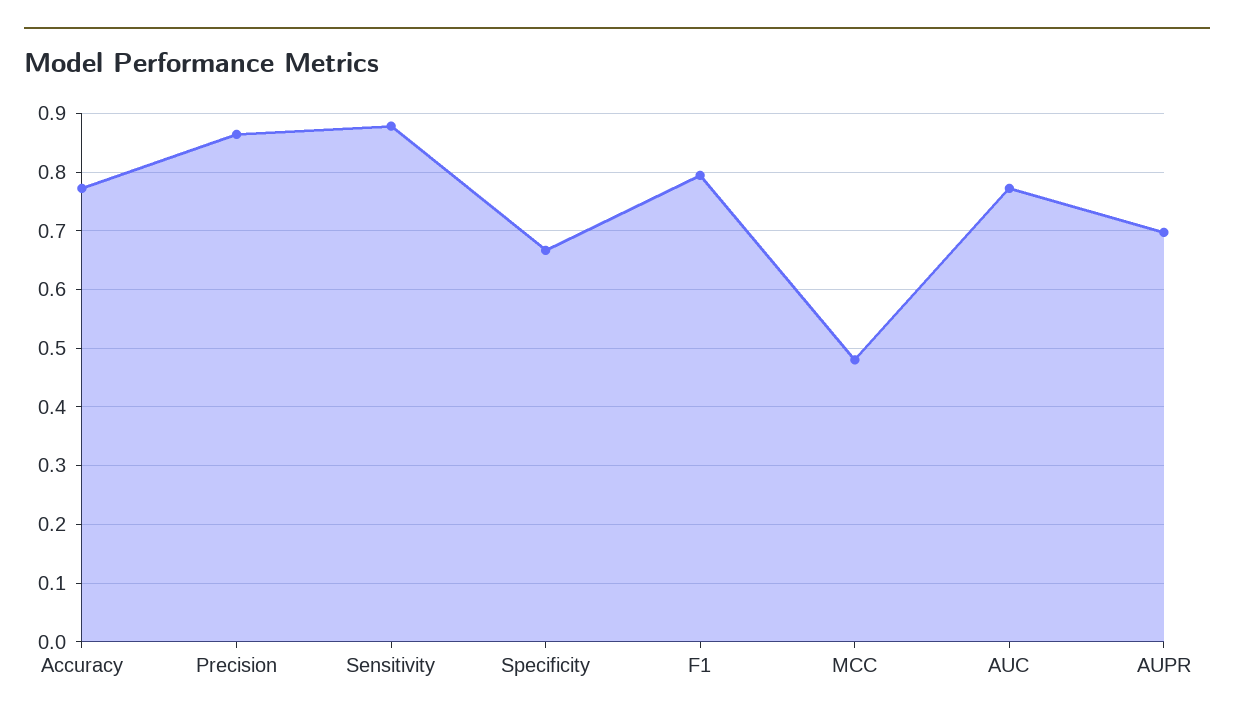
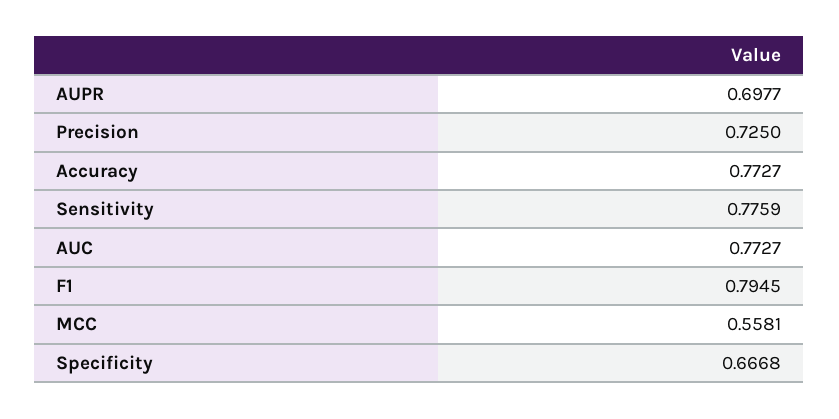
Precision: 0.86 -> 0.725
Sensitivity: 0.88 -> 0.7759
MCC: 0.48 -> 0.5581

